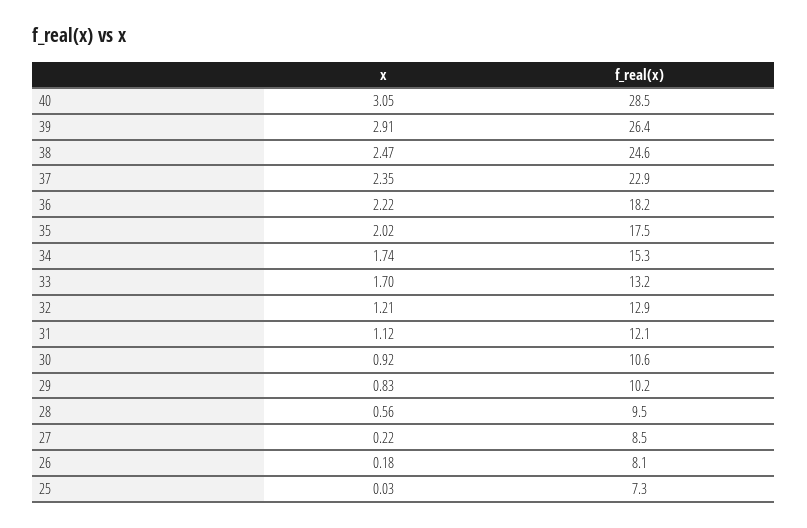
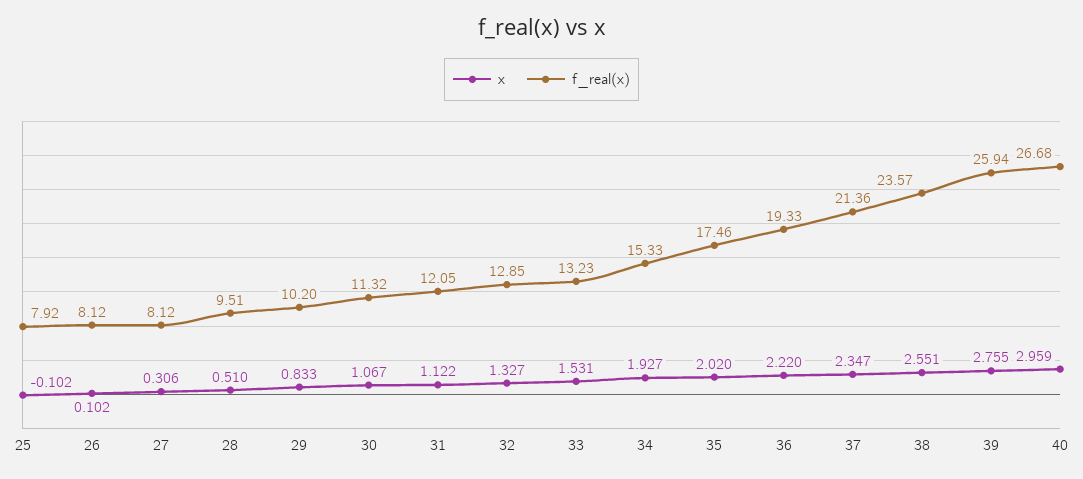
x, 40: 3.05 -> 2.959
f_real(x), 40: 28.5 -> 26.68
x, 39: 2.91 -> 2.755
f_real(x), 39: 26.4 -> 25.94
x, 38: 2.47 -> 2.551
f_real(x), 38: 24.6 -> 23.57
f_real(x), 37: 22.9 -> 21.36
f_real(x), 36: 18.2 -> 19.33
x, 34: 1.74 -> 1.927
x, 33: 1.7 -> 1.531
x, 32: 1.21 -> 1.327
x, 30: 0.92 -> 1.067
f_real(x), 30: 10.6 -> 11.32
x, 28: 0.56 -> 0.51
x, 27: 0.22 -> 0.306
f_real(x), 27: 8.5 -> 8.12
x, 26: 0.18 -> 0.102
x, 25: 0.03 -> -0.102
f_real(x), 25: 7.3 -> 7.92

